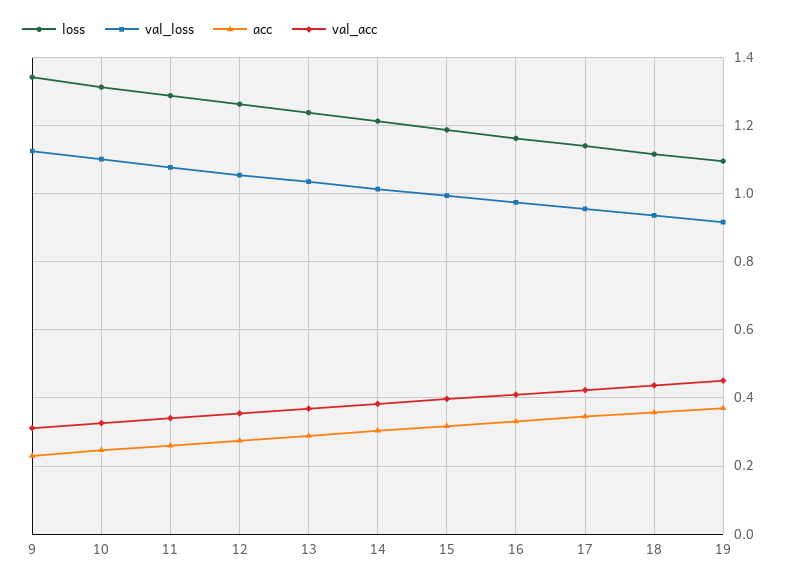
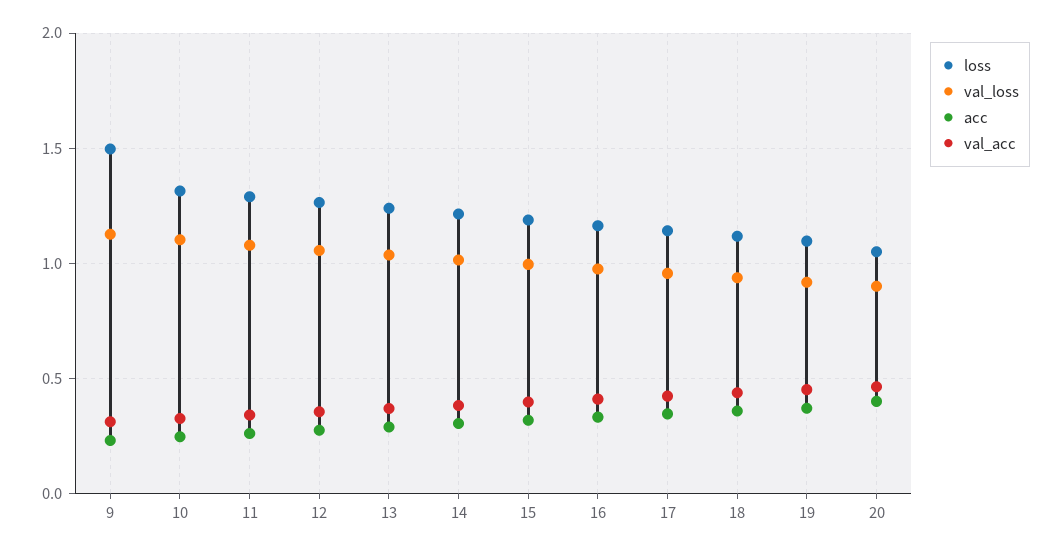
loss, 9: 1.34 -> 1.5
loss, 20: none -> 1.05
val_loss, 20: none -> 0.9
acc, 20: none -> 0.4
val_acc, 20: none -> 0.45

